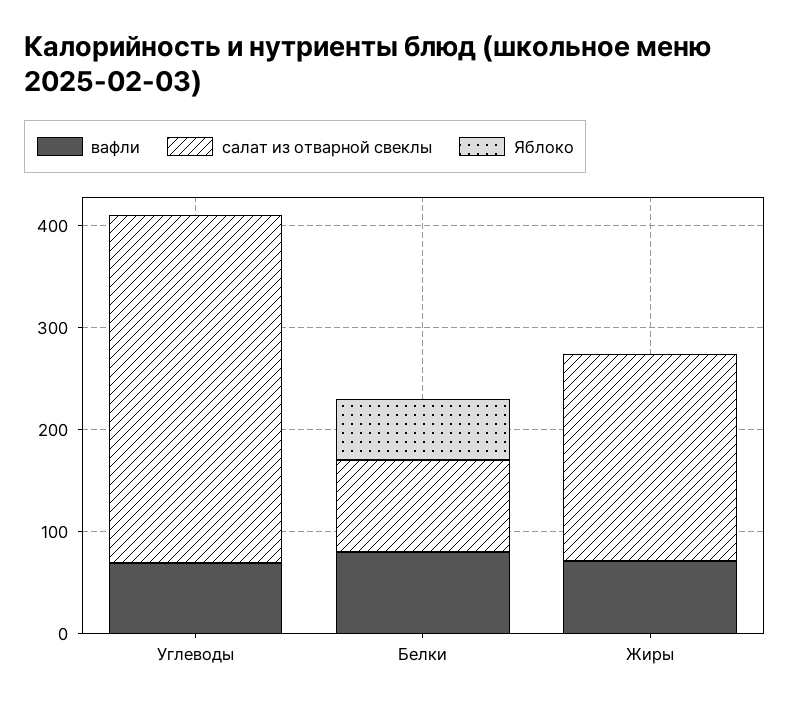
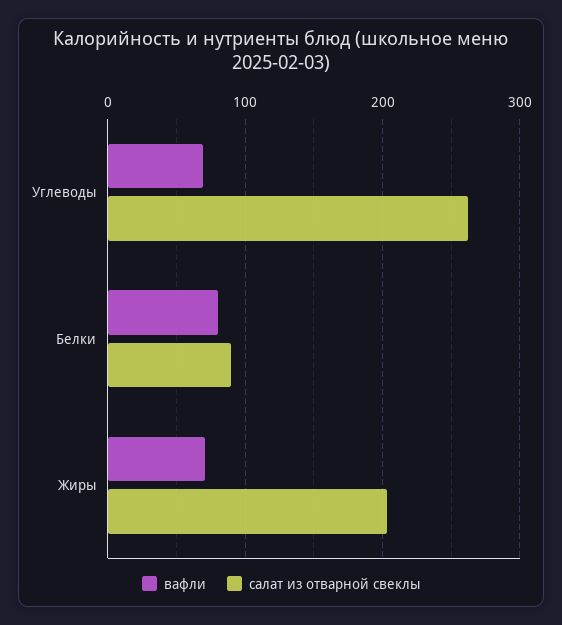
салат из отварной свеклы, Углеводы: 340 -> 260
Яблоко, Углеводы: 0 -> none
Яблоко, Белки: 60 -> none
Яблоко, Жиры: 0 -> none

